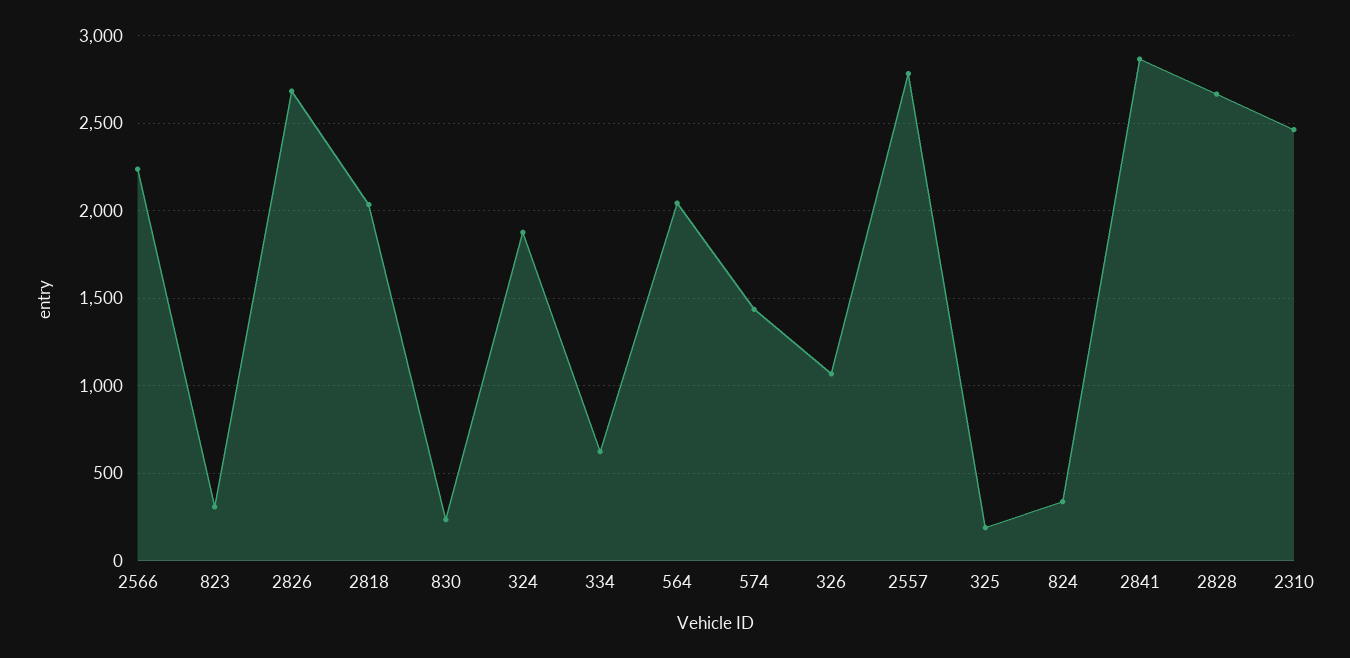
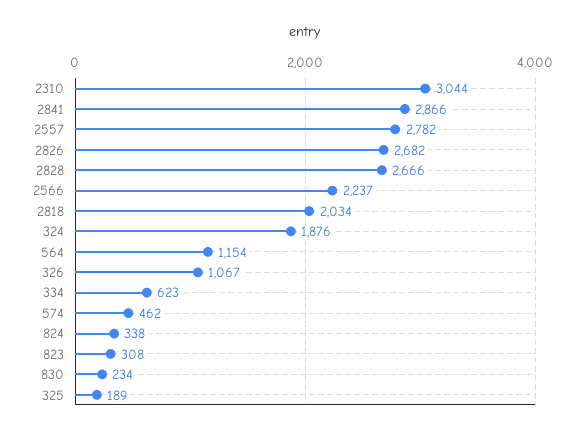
564: 2050 -> 1154
574: 1450 -> 462
2310: 2450 -> 3044

